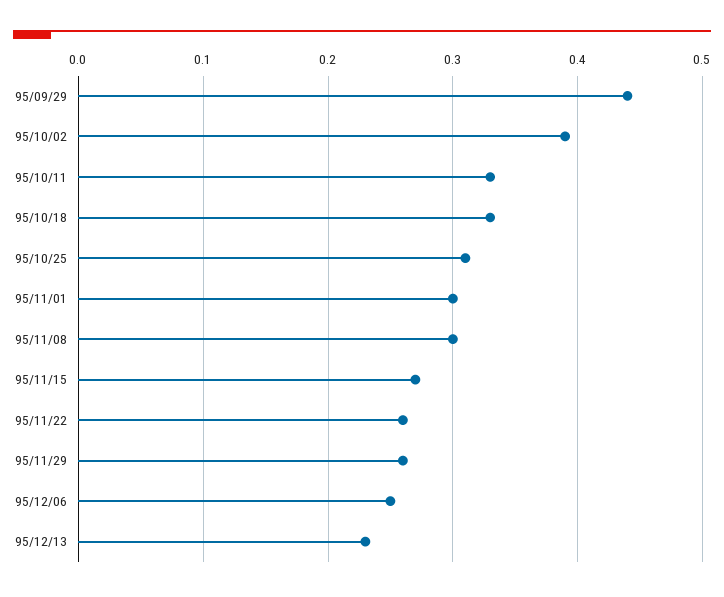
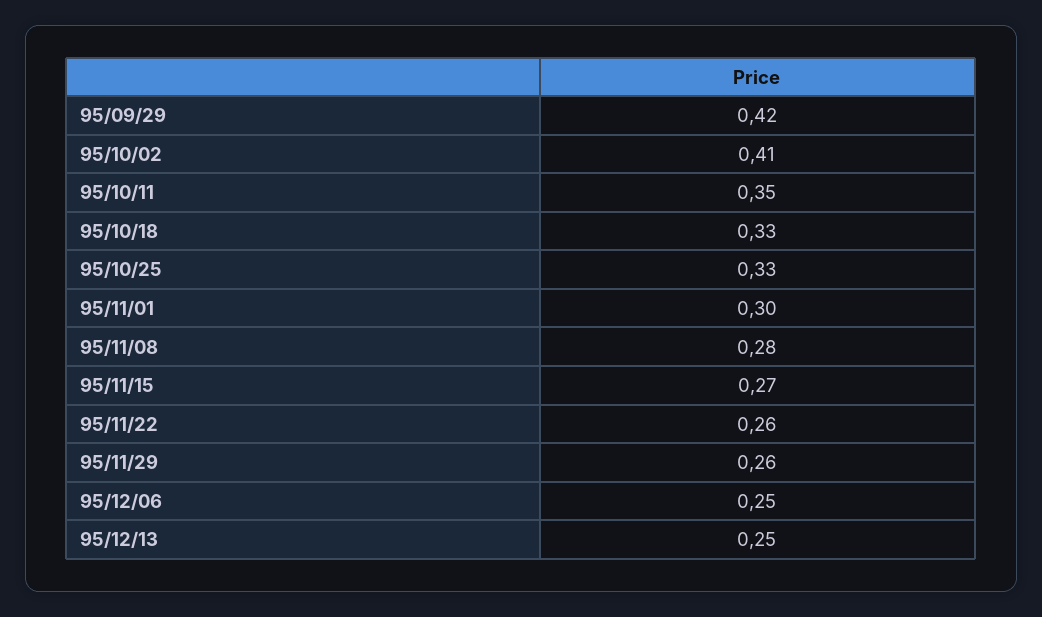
95/09/29: 0.44 -> 0.42
95/10/02: 0.39 -> 0.41
95/10/11: 0.33 -> 0.35
95/10/25: 0.31 -> 0.33
95/11/08: 0.3 -> 0.28
95/12/13: 0.23 -> 0.25

